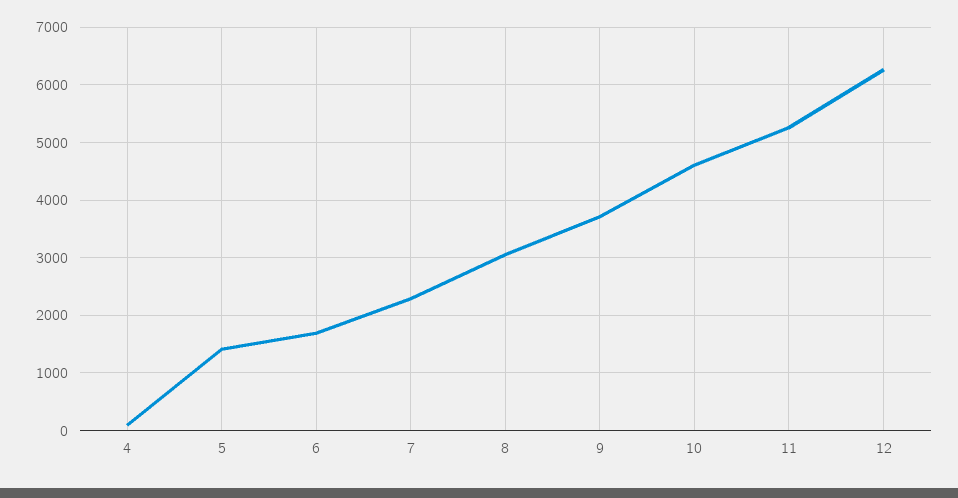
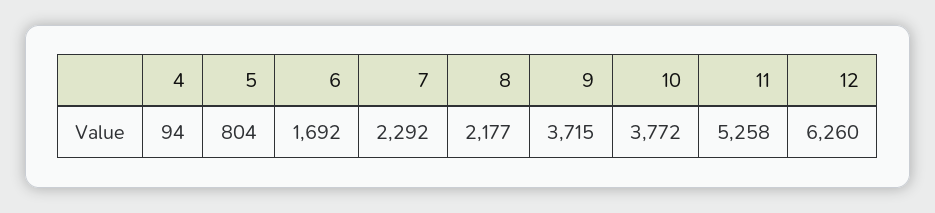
5: 1400 -> 804
8: 3000 -> 2177
10: 4600 -> 3772

